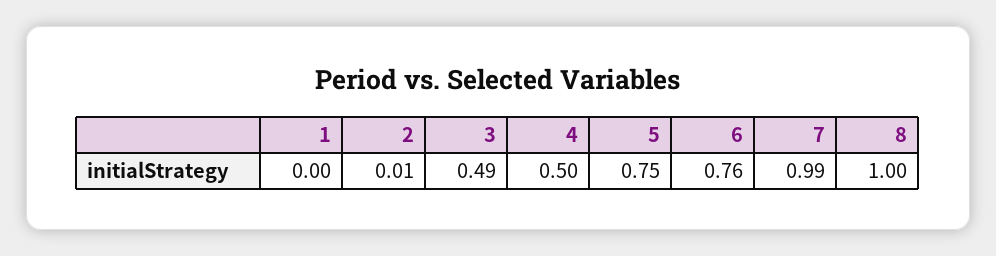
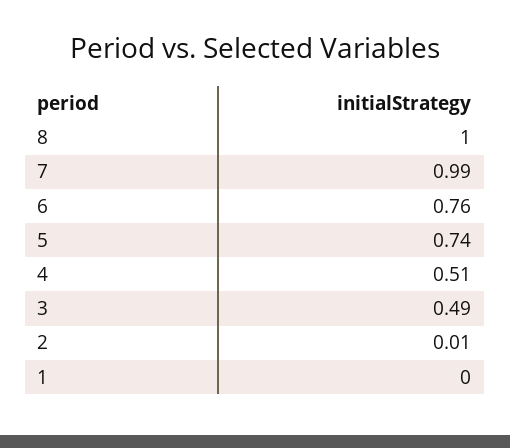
4: 0.5 -> 0.51
5: 0.75 -> 0.74

